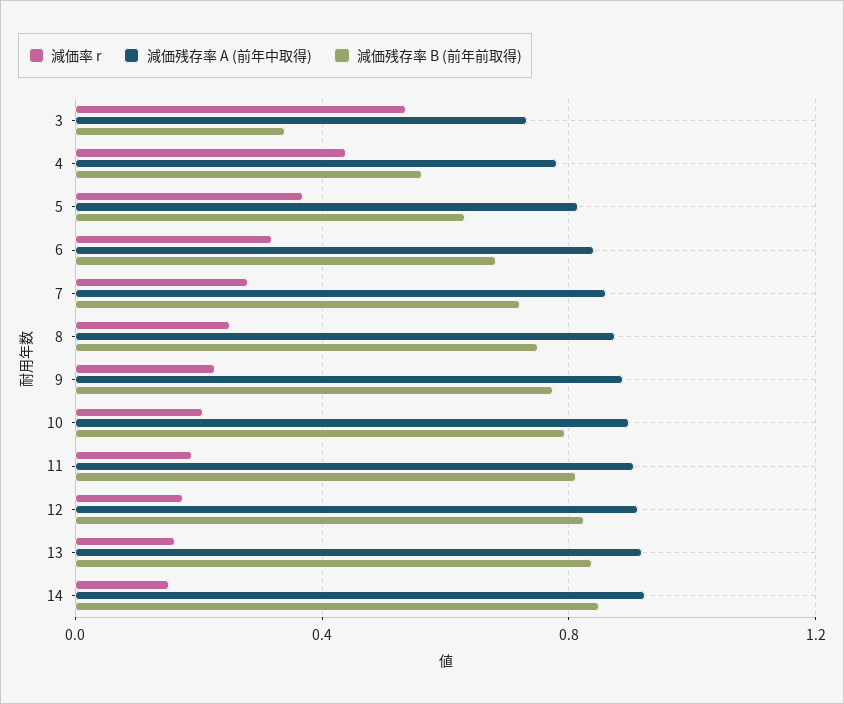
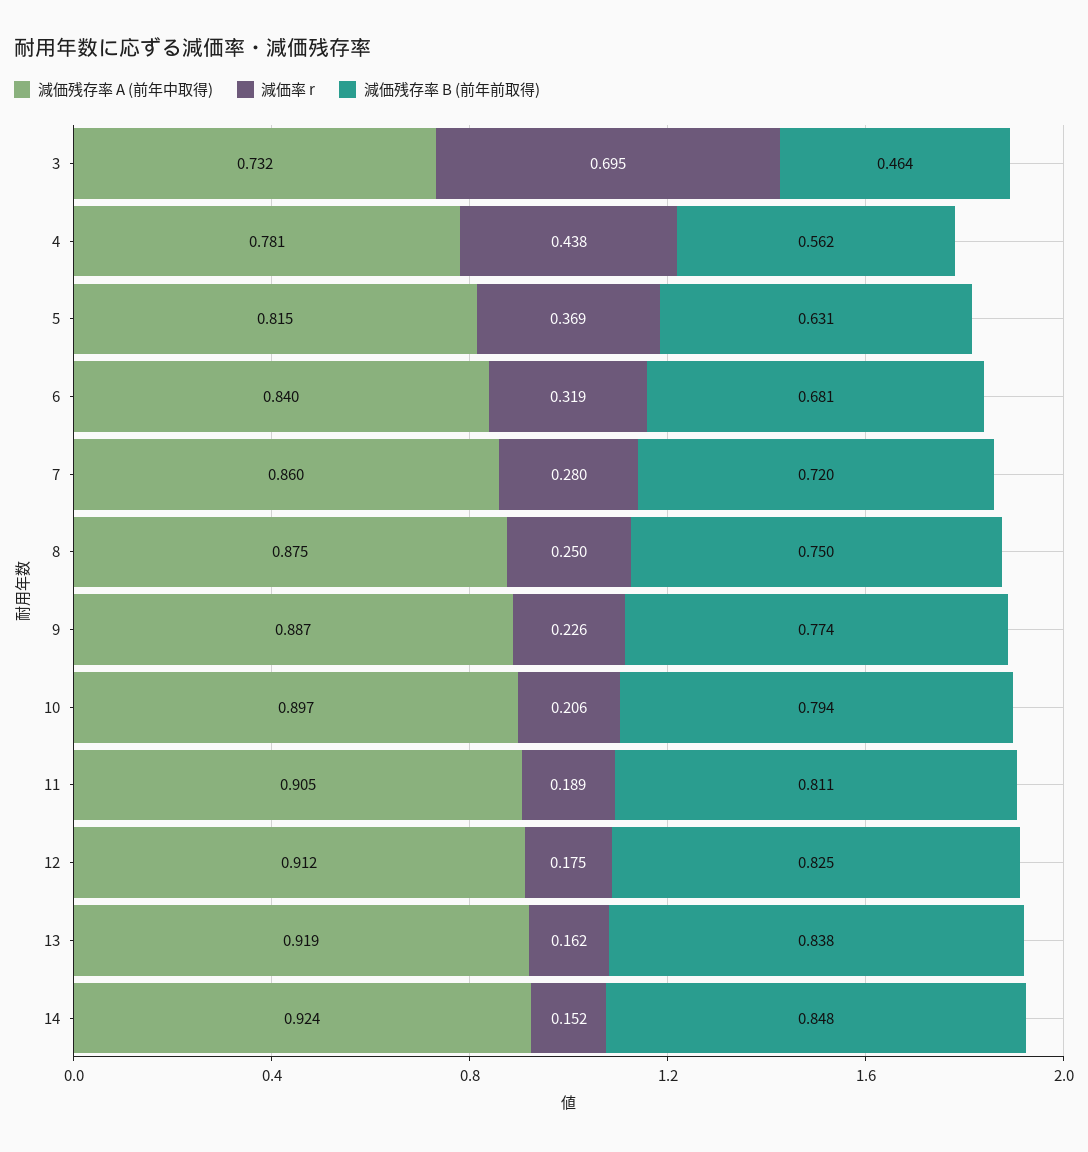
減価率 r, 3: 0.55 -> 0.695
減価残存率 B (前年前取得), 3: 0.35 -> 0.464

